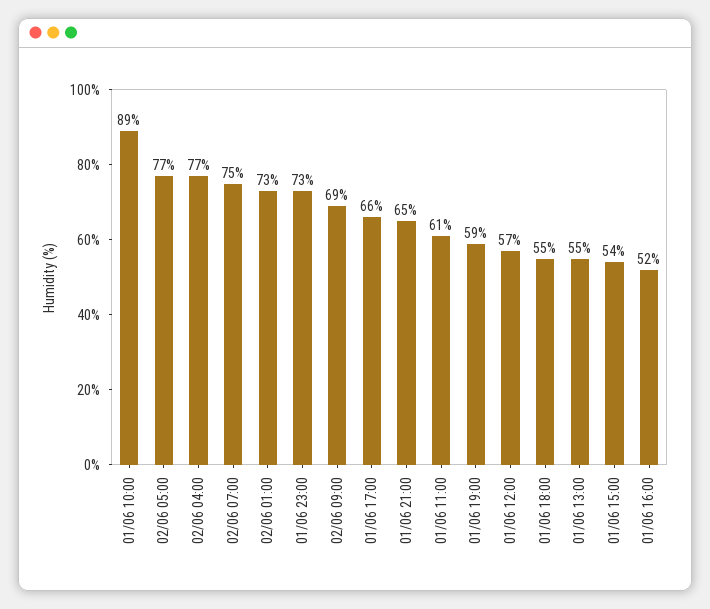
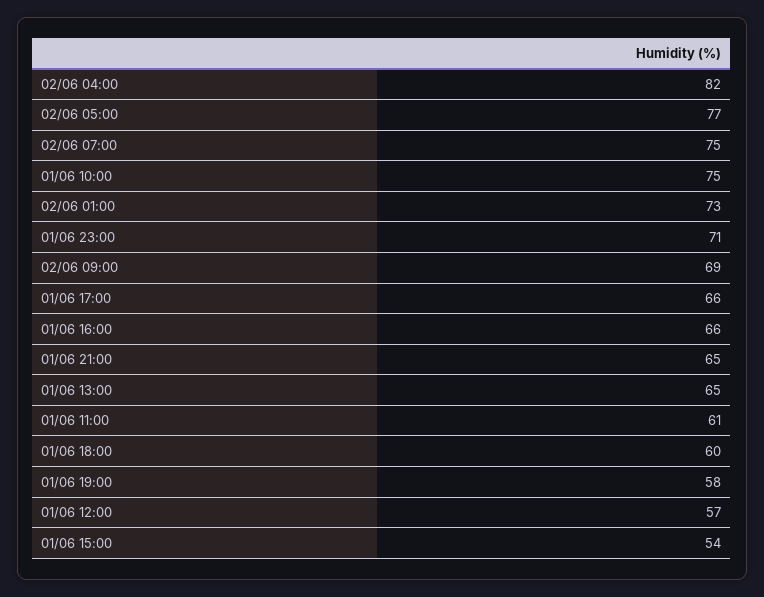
01/06 10:00: 89 -> 75
02/06 04:00: 77 -> 82
01/06 23:00: 73 -> 71
01/06 19:00: 59 -> 58
01/06 18:00: 55 -> 60
01/06 13:00: 55 -> 65
01/06 16:00: 52 -> 66

